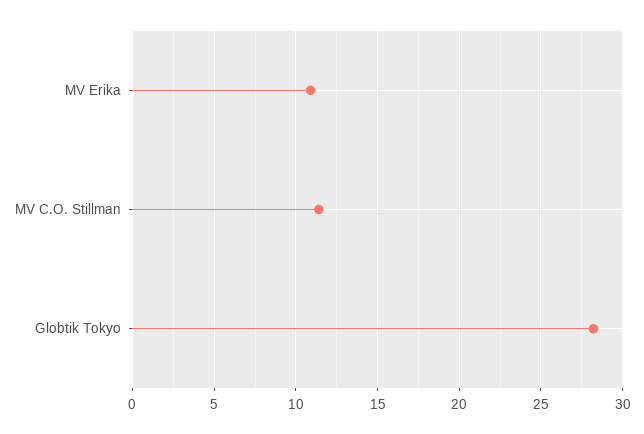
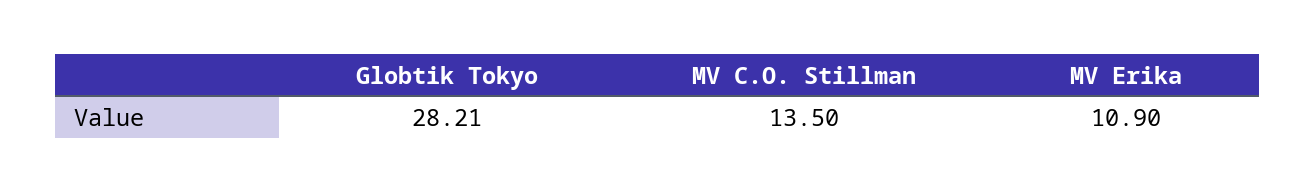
MV C.O. Stillman: 11.5 -> 13.5

